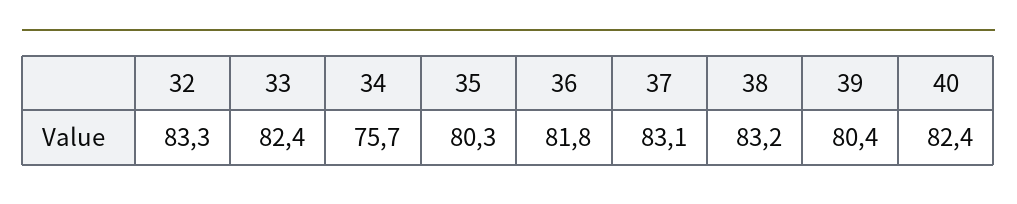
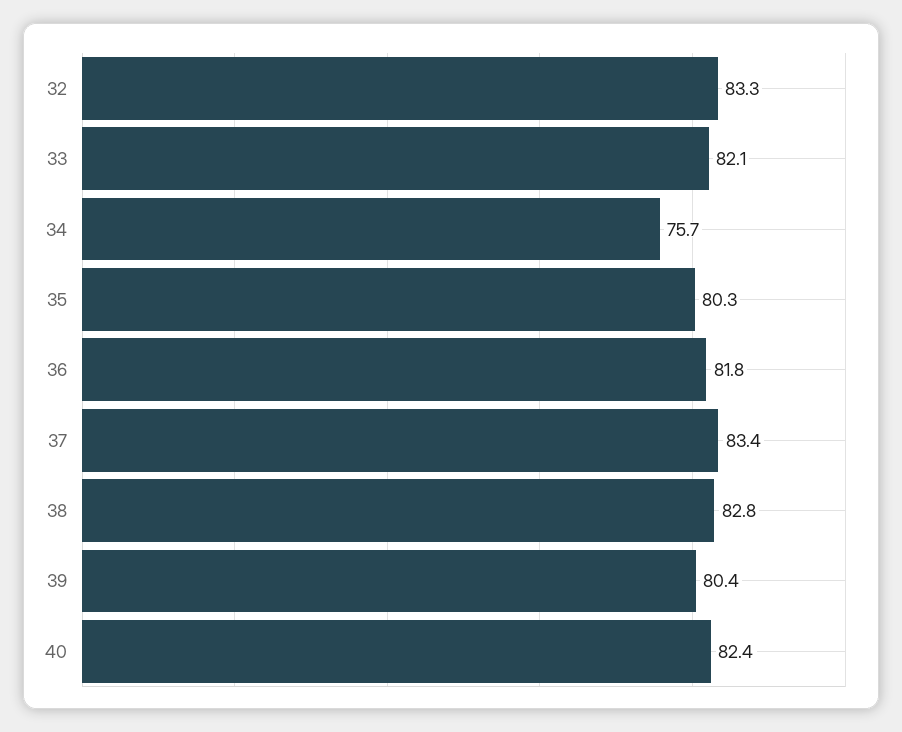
33: 82.4 -> 82.1
37: 83.1 -> 83.4
38: 83.2 -> 82.8

